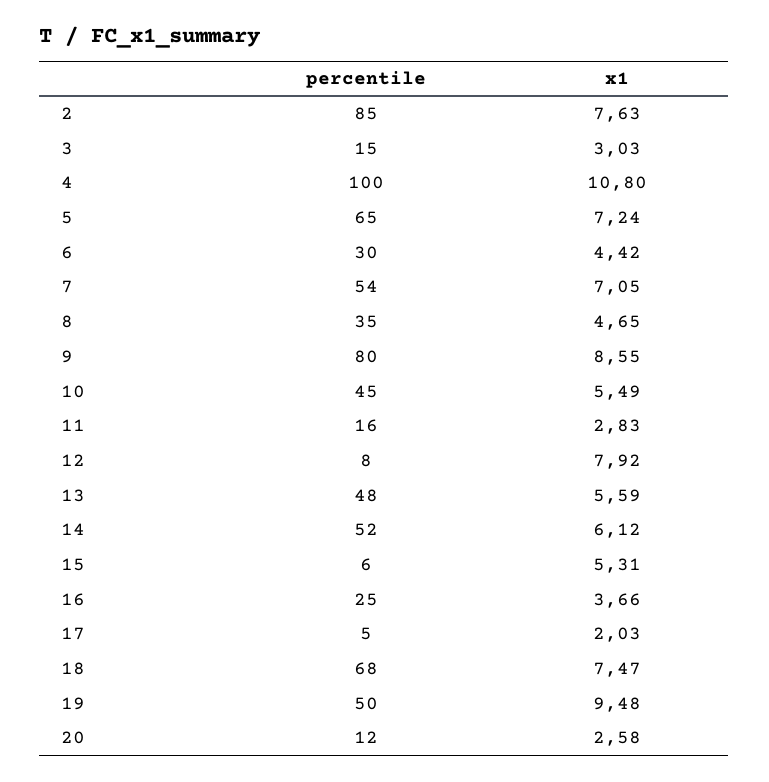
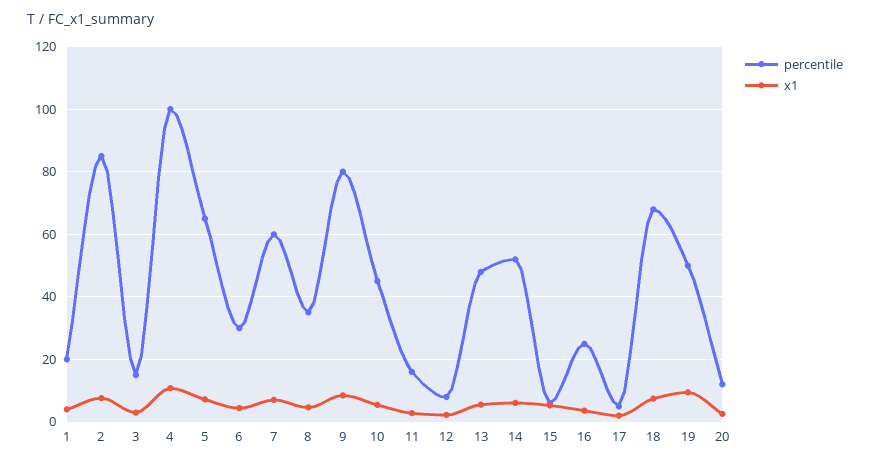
percentile, 7: 54 -> 60
x1, 12: 7.92 -> 2
percentile, 1: none -> 20
x1, 1: none -> 4

